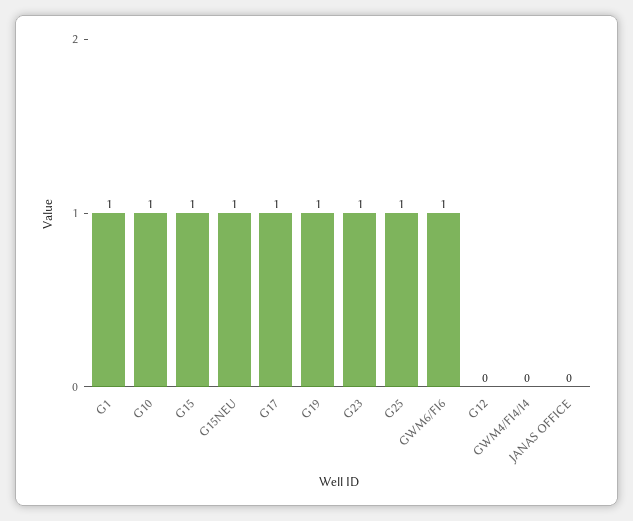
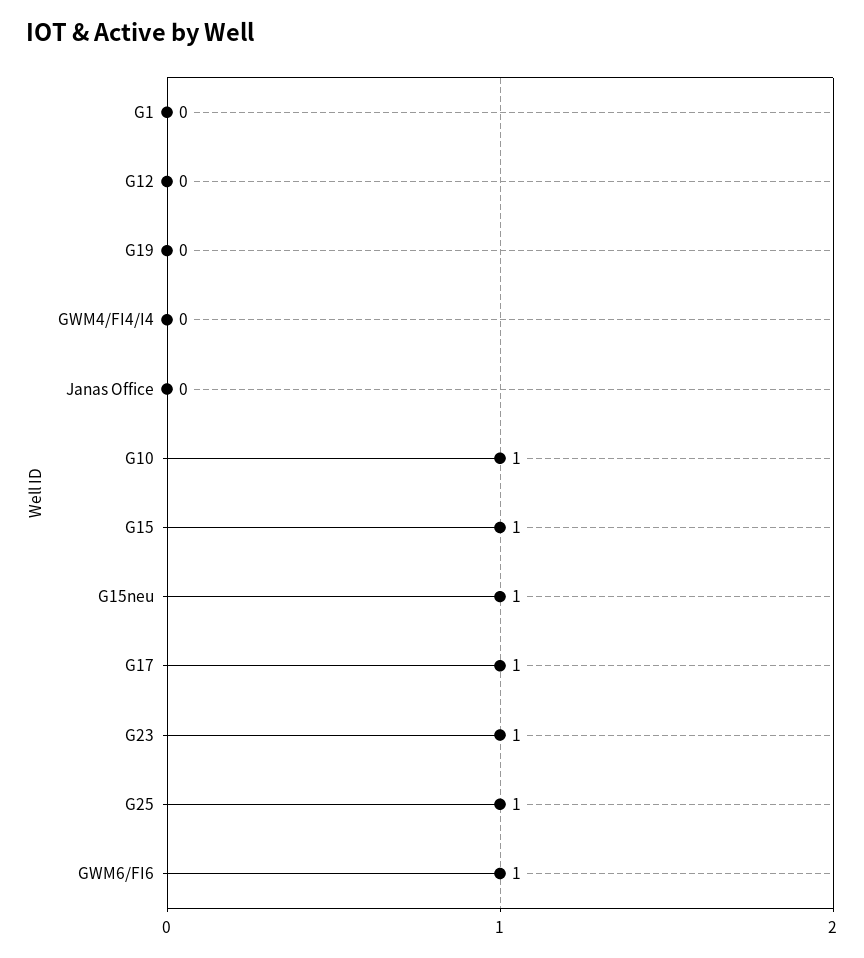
G1: 1 -> 0
G19: 1 -> 0

